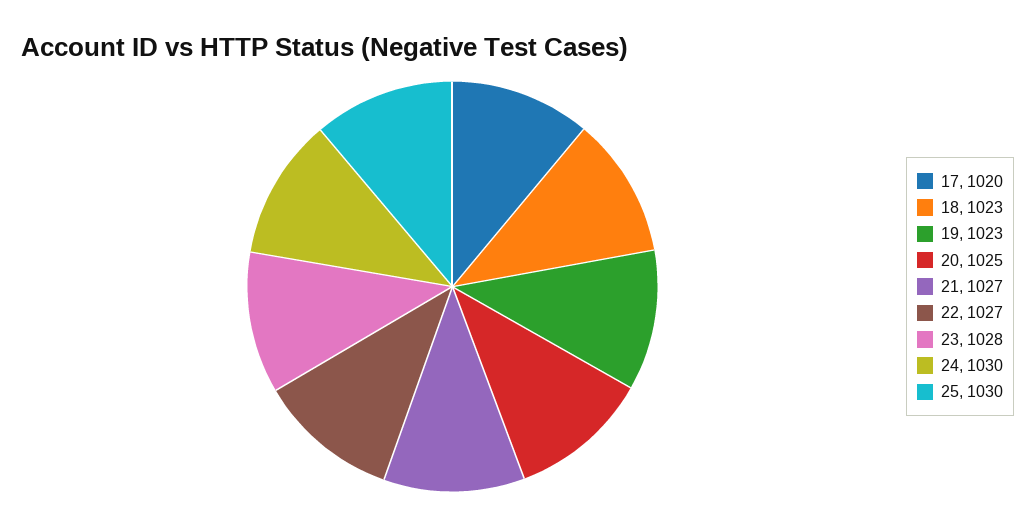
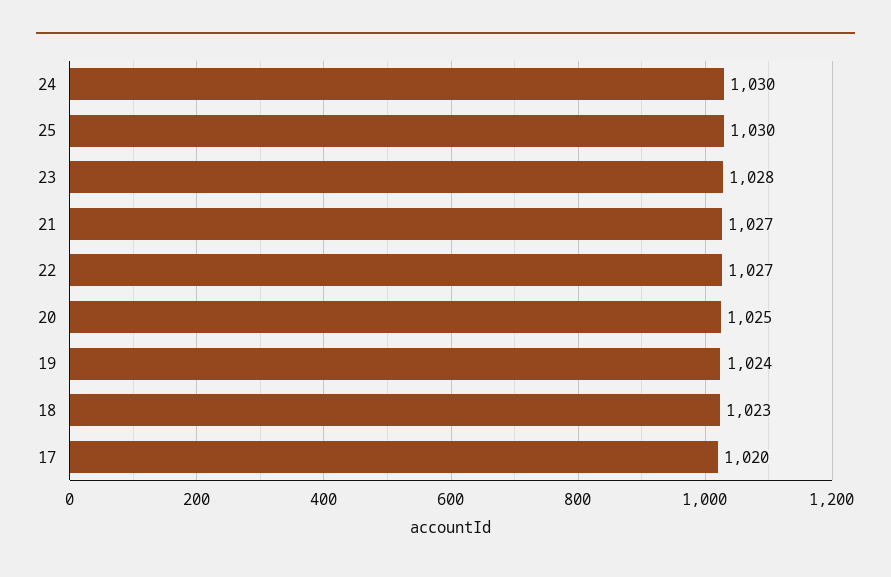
19: 1023 -> 1024

